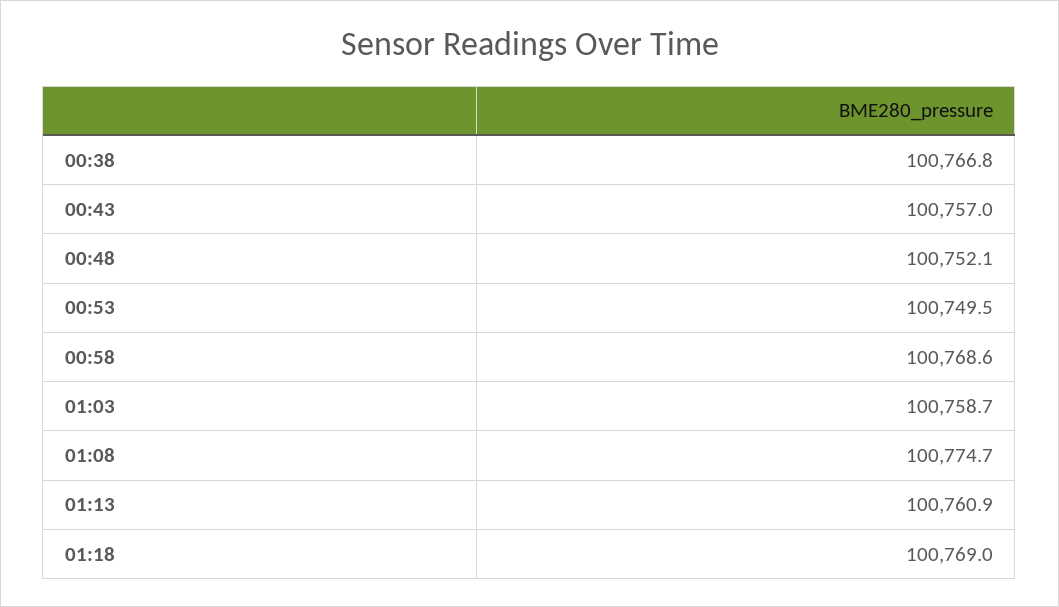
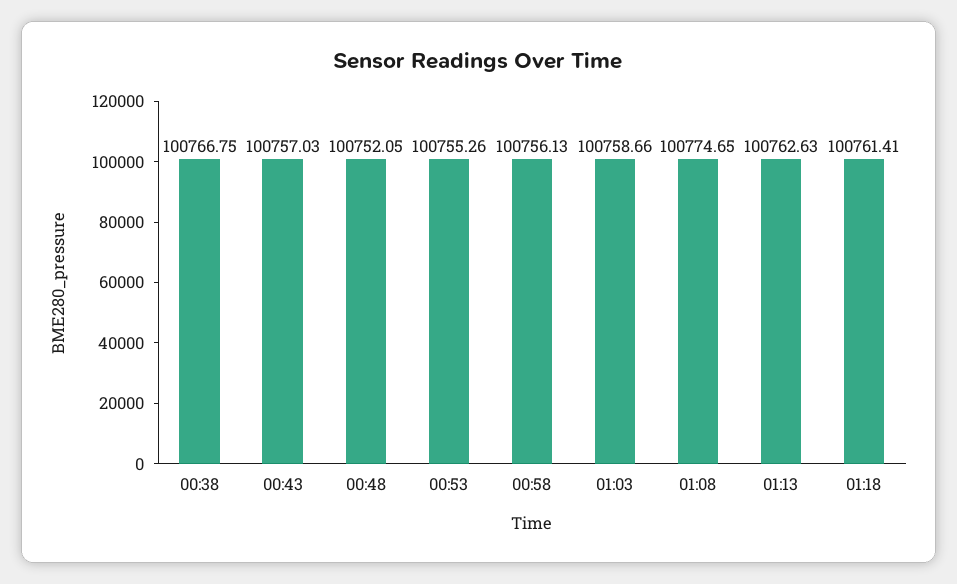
00:53: 100749.5 -> 100755.26
00:58: 100768.6 -> 100756.13
01:13: 100760.9 -> 100762.63
01:18: 100769 -> 100761.41

